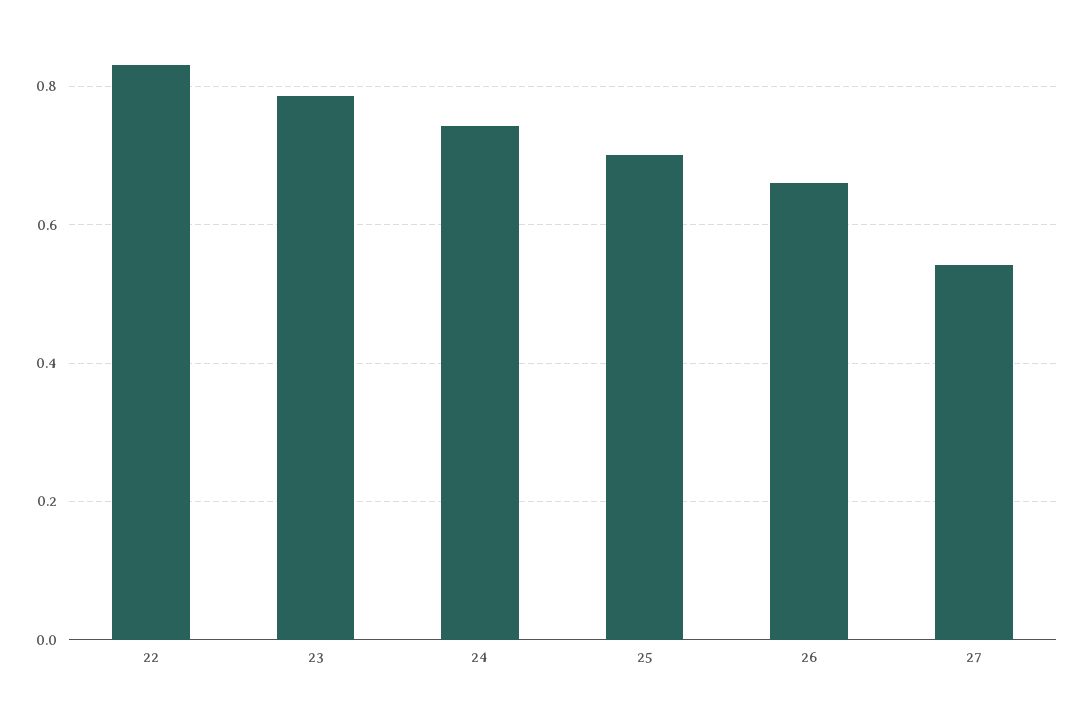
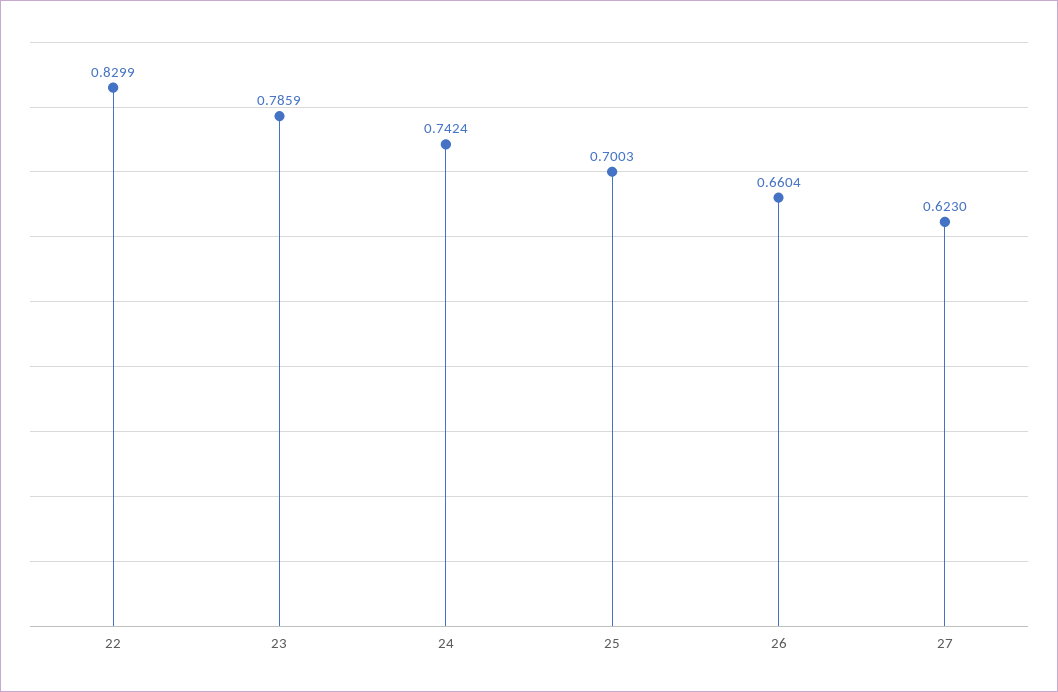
27: 0.54 -> 0.623

